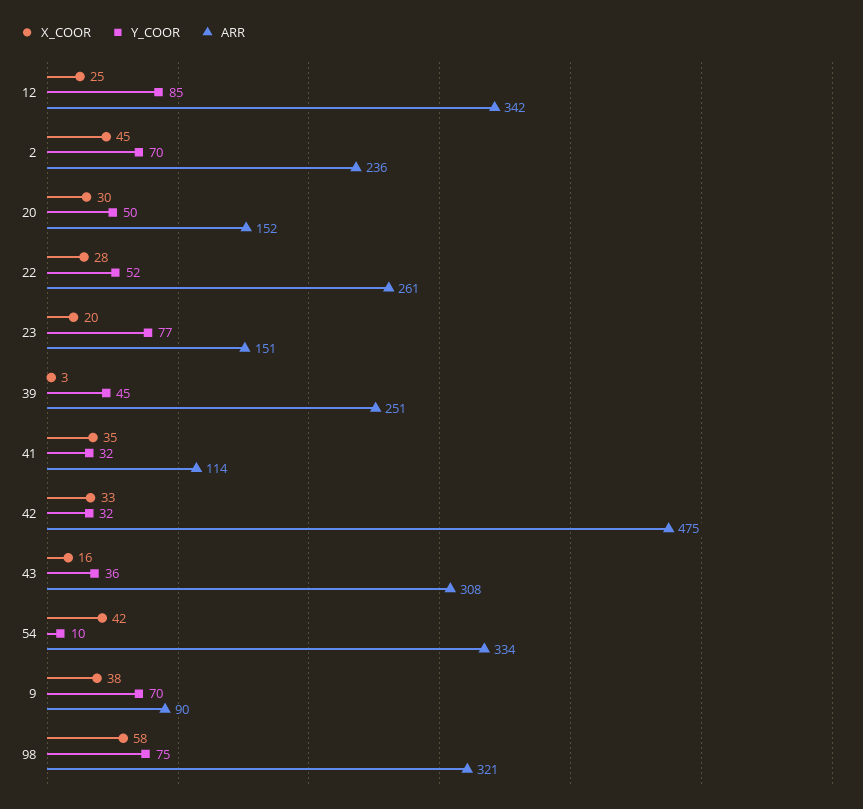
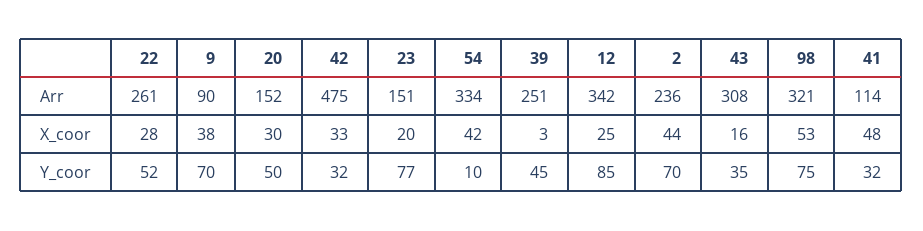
X_COOR, 2: 45 -> 44
X_COOR, 41: 35 -> 48
Y_COOR, 43: 36 -> 35
X_COOR, 98: 58 -> 53

